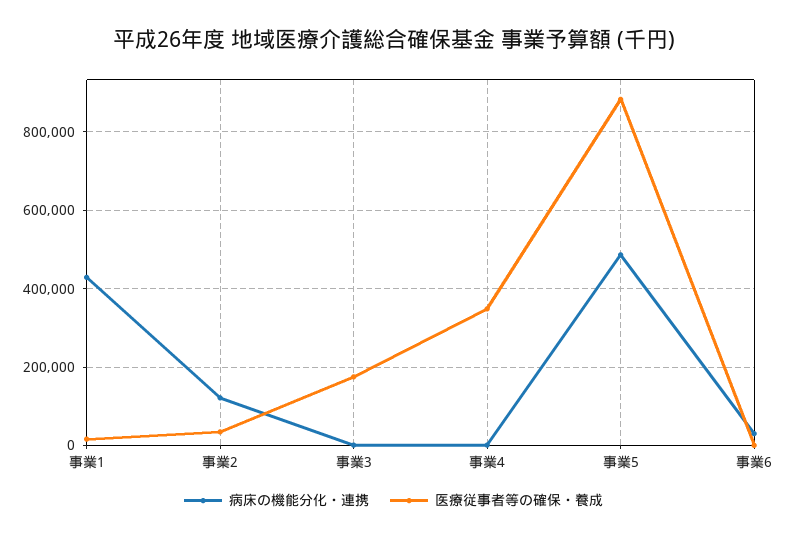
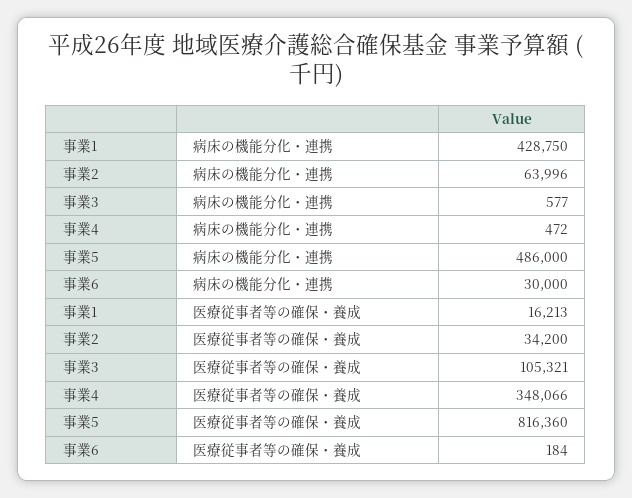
病床の機能分化・連携, 事業2: 120000 -> 63996
医療従事者等の確保・養成, 事業3: 180000 -> 105321
医療従事者等の確保・養成, 事業5: 880000 -> 816360

